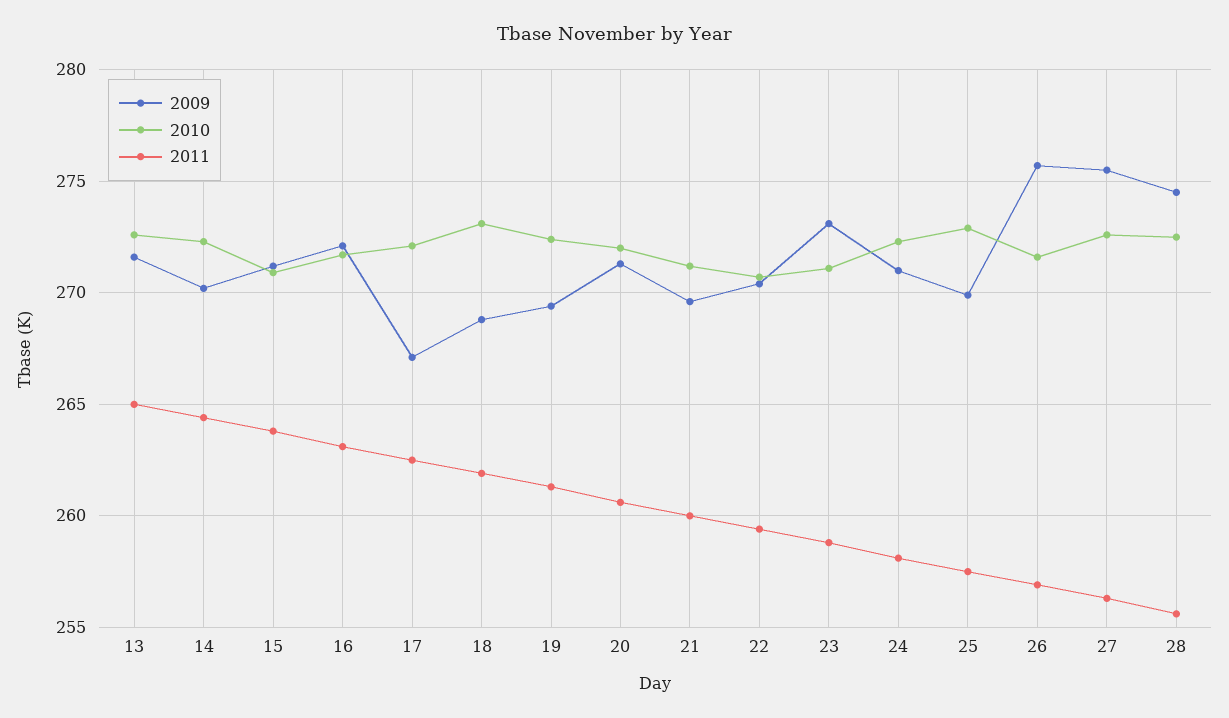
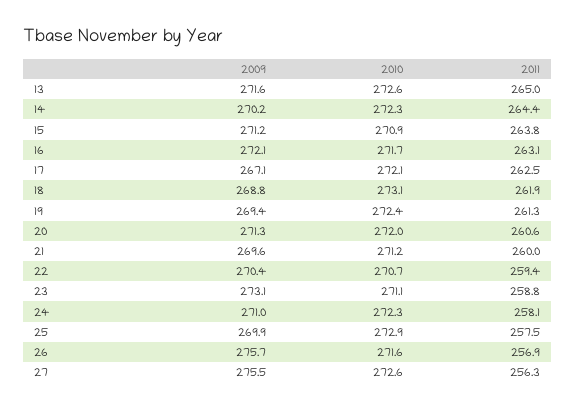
2009, 28: 274.5 -> none
2010, 28: 272.5 -> none
2011, 28: 255.5 -> none

